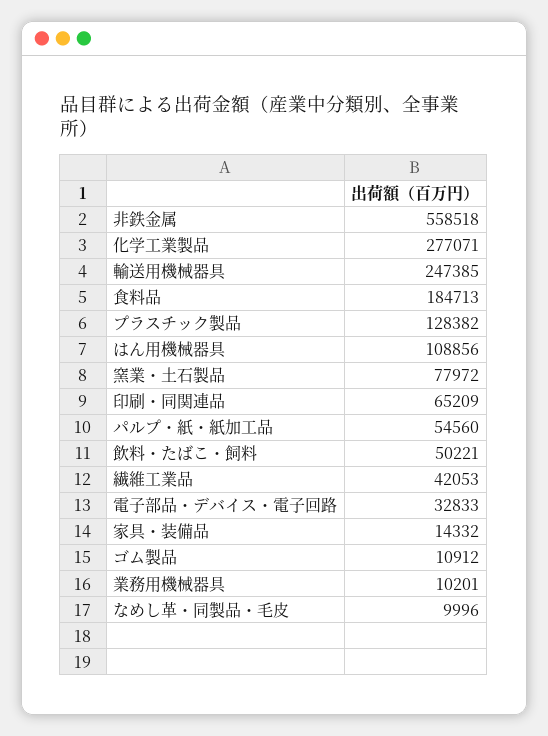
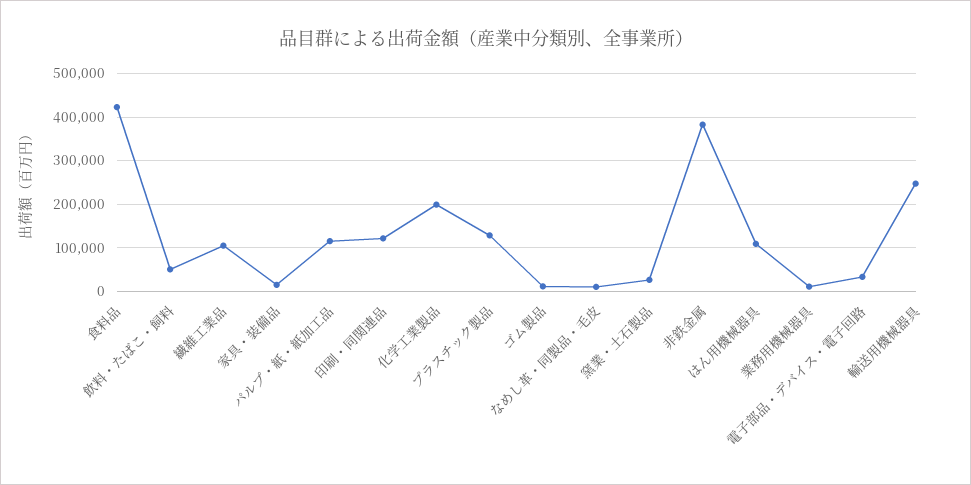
非鉄金属: 558518 -> 380000
化学工業製品: 277071 -> 200000
食料品: 184713 -> 420000
窯業・土石製品: 77972 -> 20000
印刷・同関連品: 65209 -> 120000
パルプ・紙・紙加工品: 54560 -> 120000
繊維工業品: 42053 -> 100000

